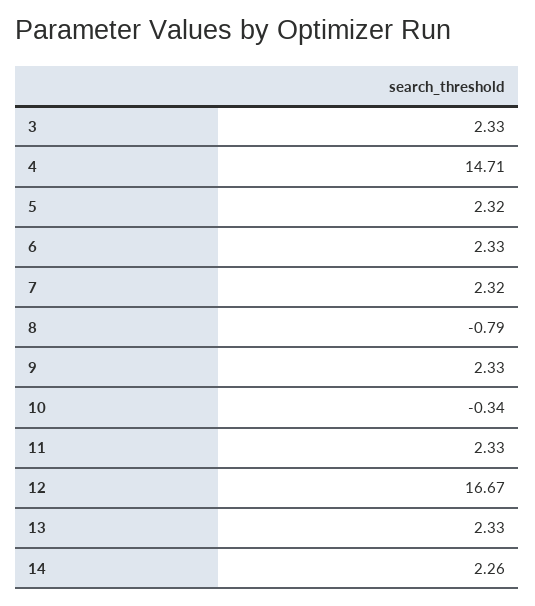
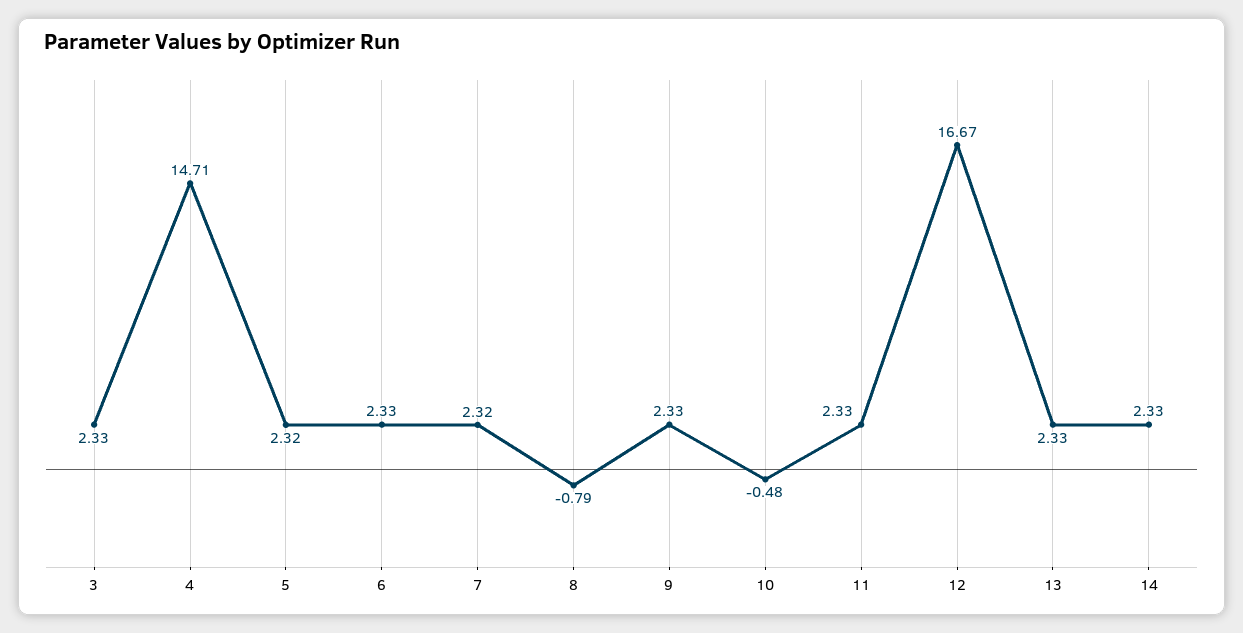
10: -0.34 -> -0.48
14: 2.26 -> 2.33

